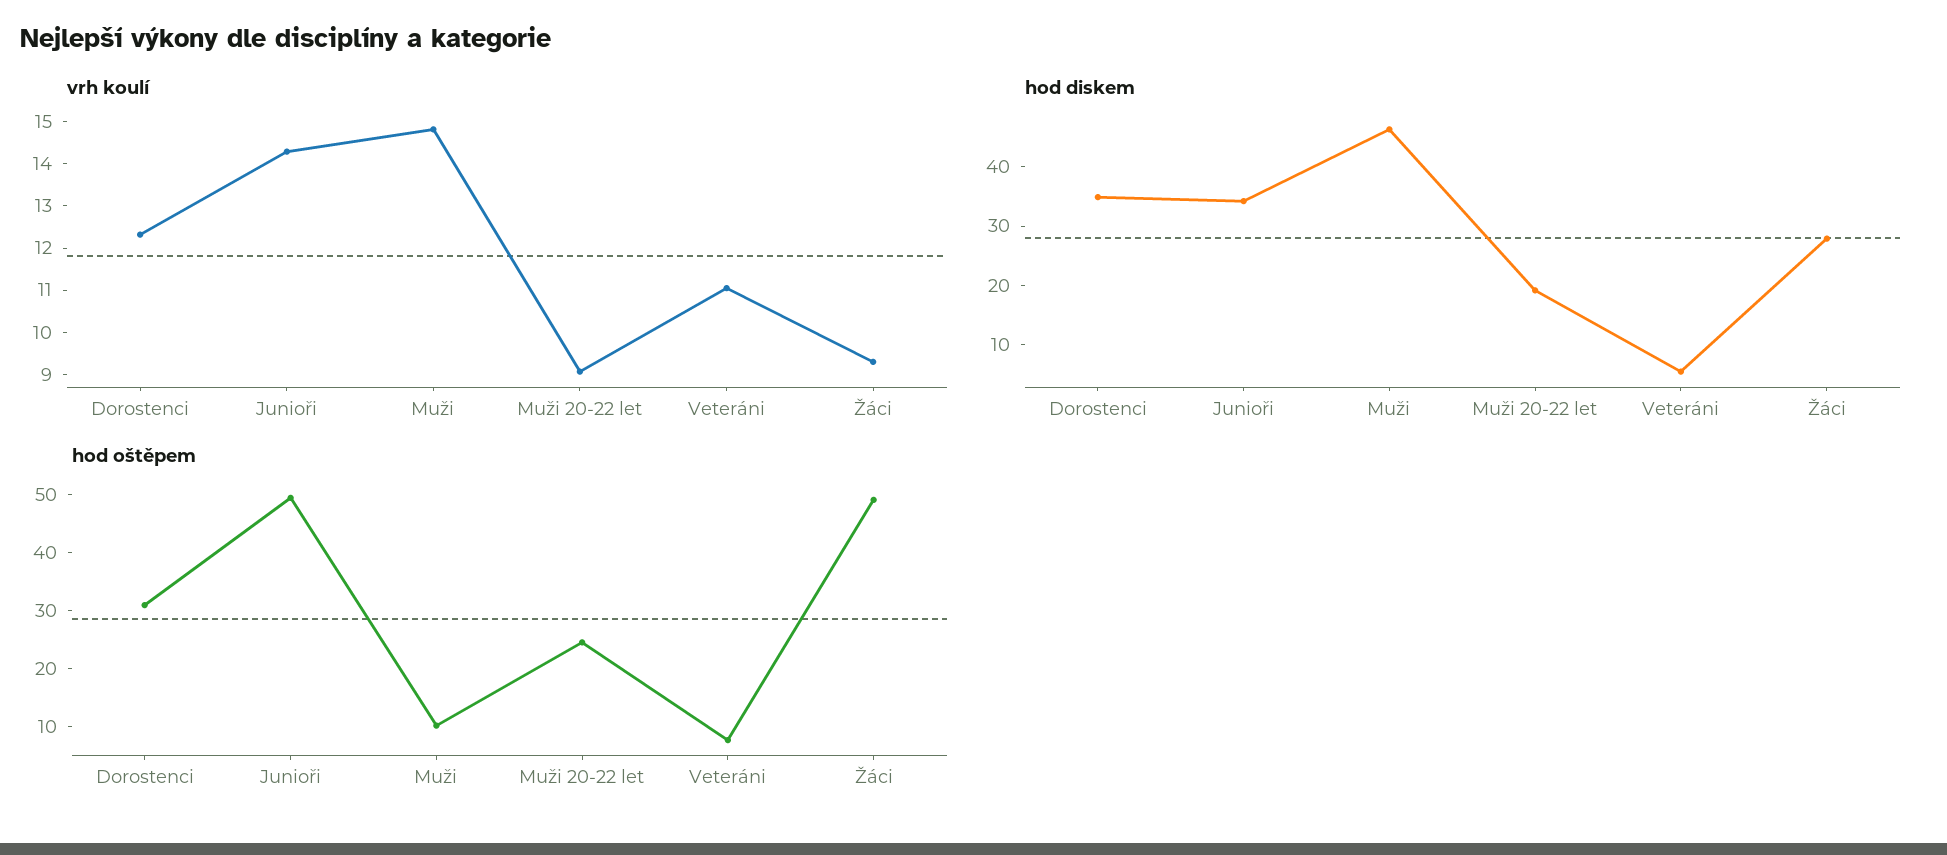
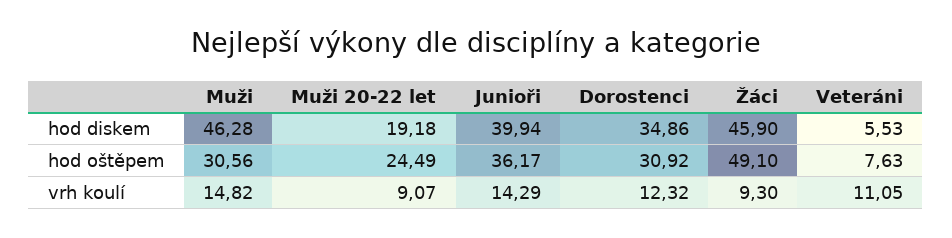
hod diskem, Junioři: 34 -> 39.94
hod diskem, Žáci: 28 -> 45.9
hod oštěpem, Junioři: 50 -> 36.17
hod oštěpem, Muži: 10 -> 30.56

